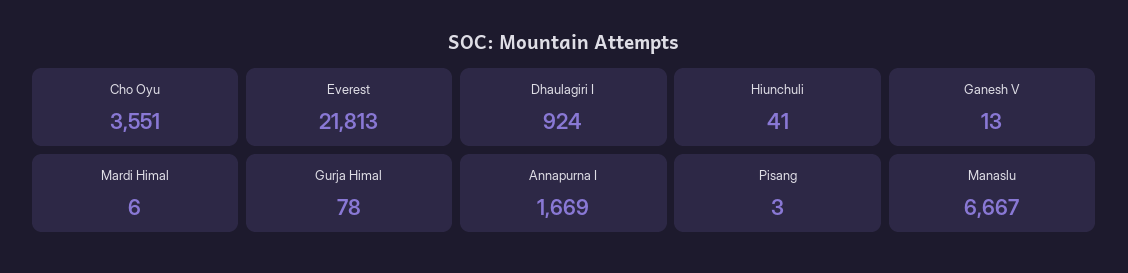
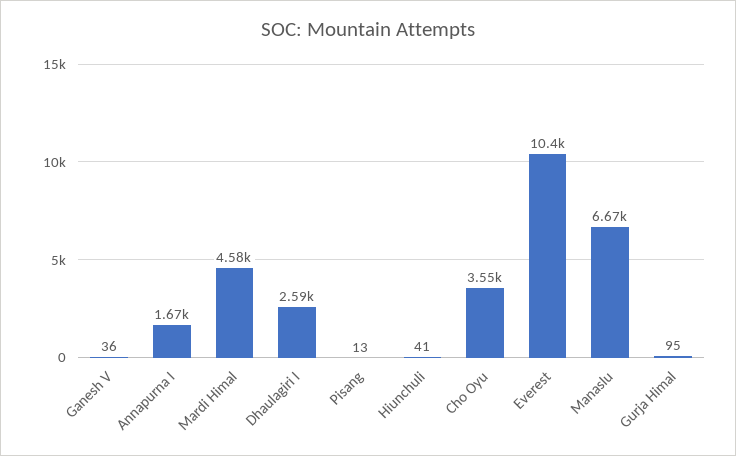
Everest: 21813 -> 10400
Dhaulagiri I: 924 -> 2590
Ganesh V: 13 -> 36
Mardi Himal: 6 -> 4580
Gurja Himal: 78 -> 95
Pisang: 3 -> 13

